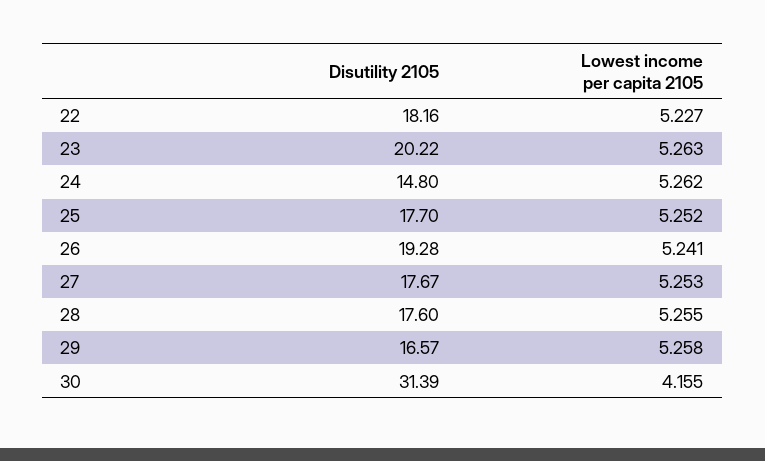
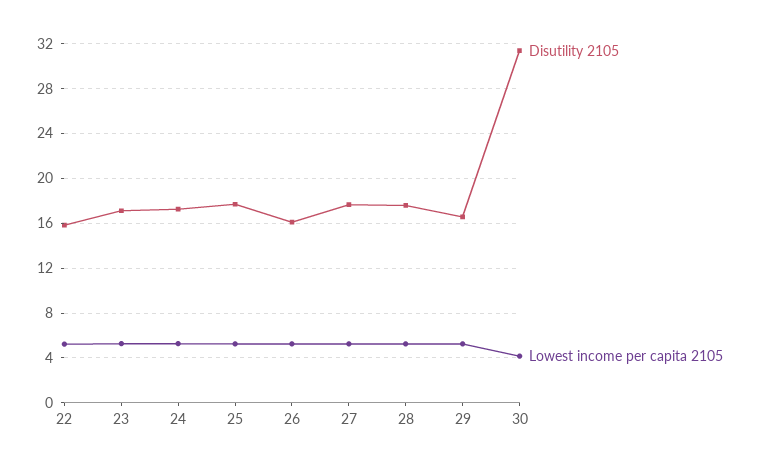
Disutility 2105, 22: 18.16 -> 16
Disutility 2105, 23: 20.22 -> 17
Disutility 2105, 24: 14.8 -> 17
Disutility 2105, 26: 19.28 -> 16

